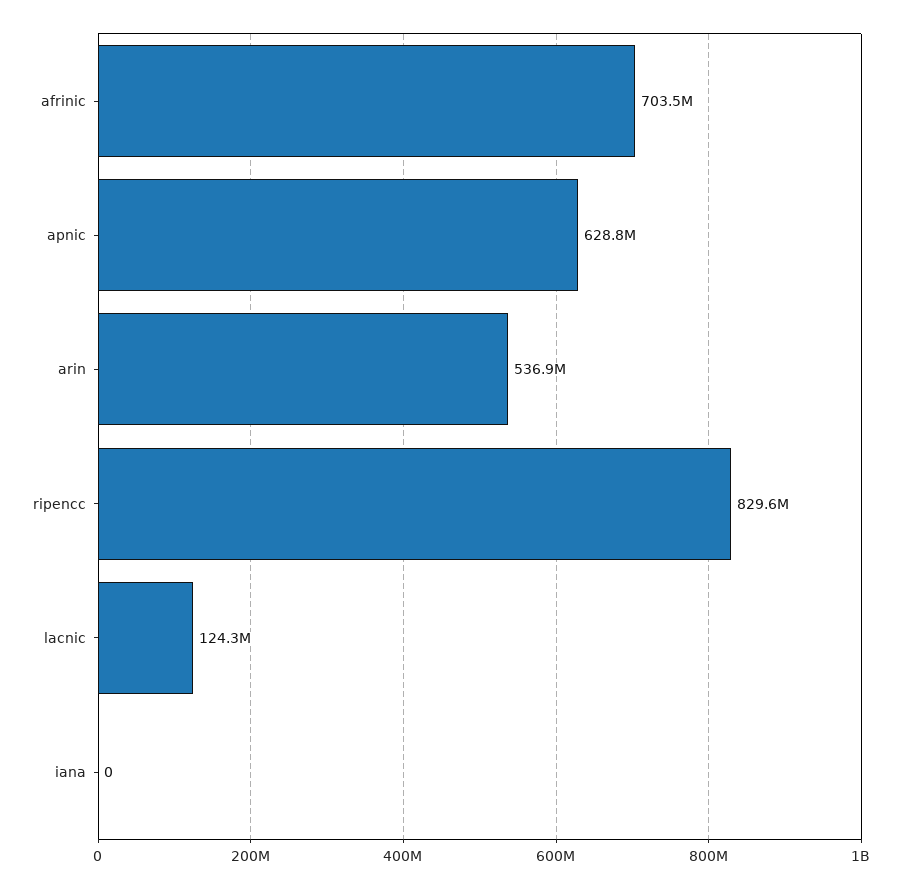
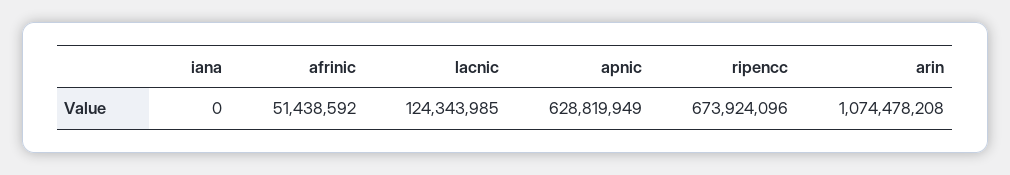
afrinic: 703500000 -> 51438592
arin: 536900000 -> 1074478208
ripencc: 829600000 -> 673924096

